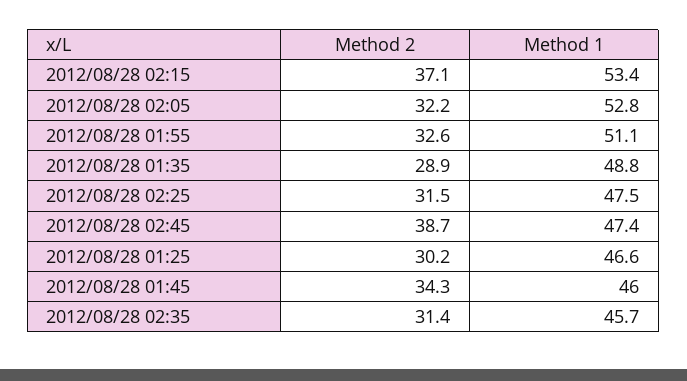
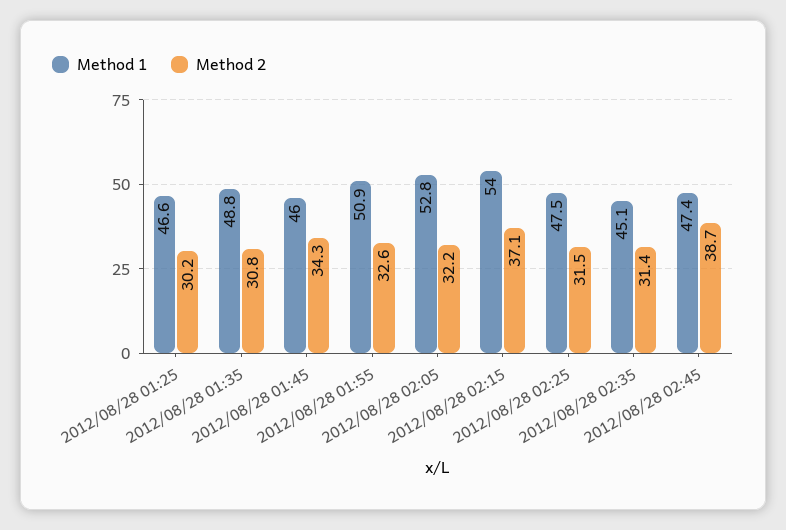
Method 1, 2012/08/28 02:15: 53.4 -> 54
Method 1, 2012/08/28 01:55: 51.1 -> 50.9
Method 2, 2012/08/28 01:35: 28.9 -> 30.8
Method 1, 2012/08/28 02:35: 45.7 -> 45.1

